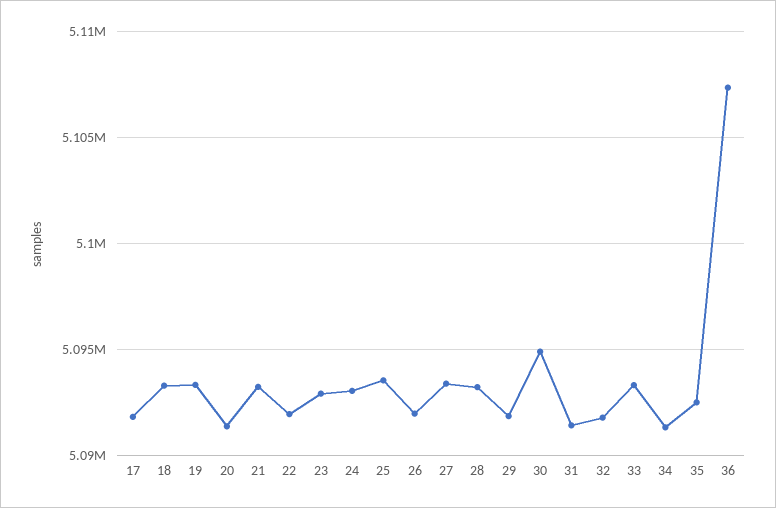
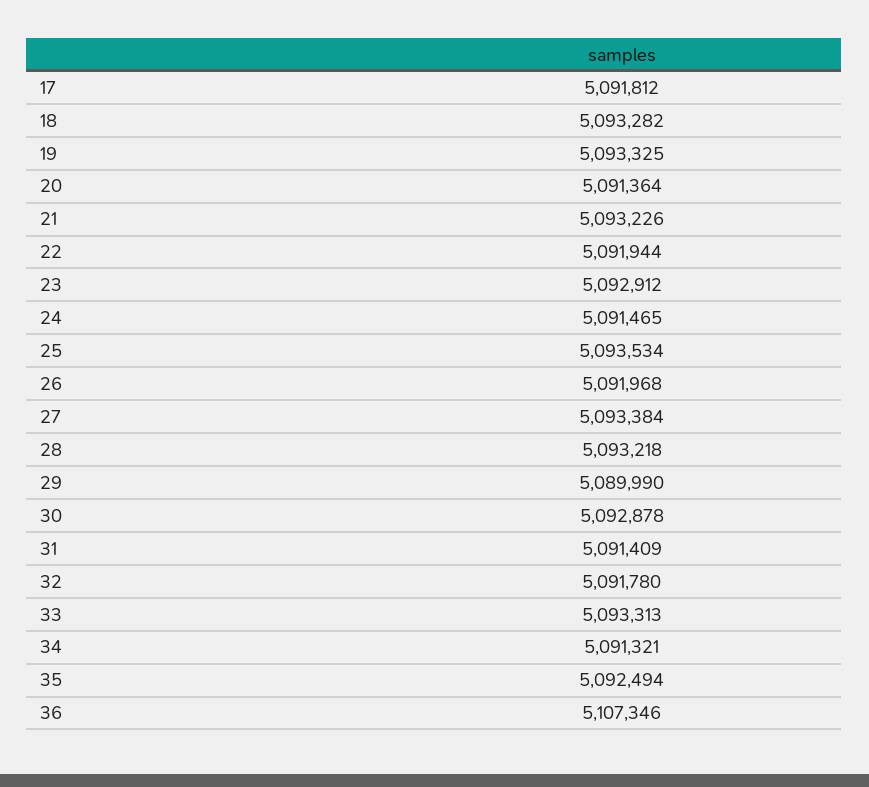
24: 5093000 -> 5091465
29: 5092000 -> 5089990
30: 5095000 -> 5092878

